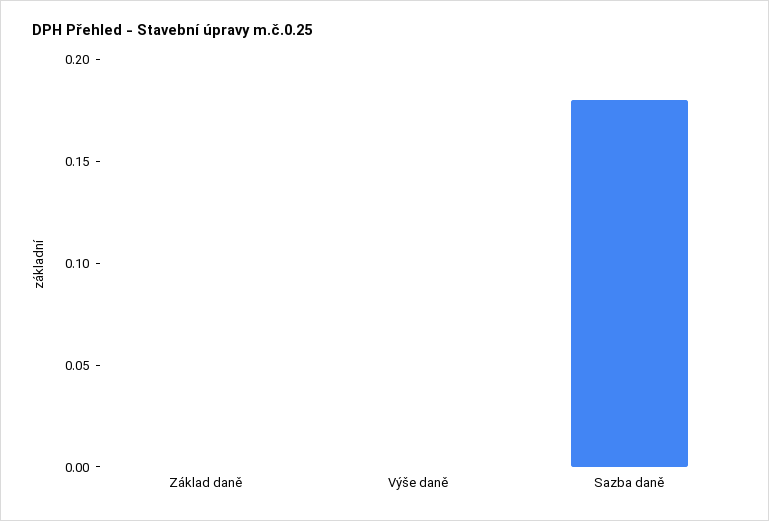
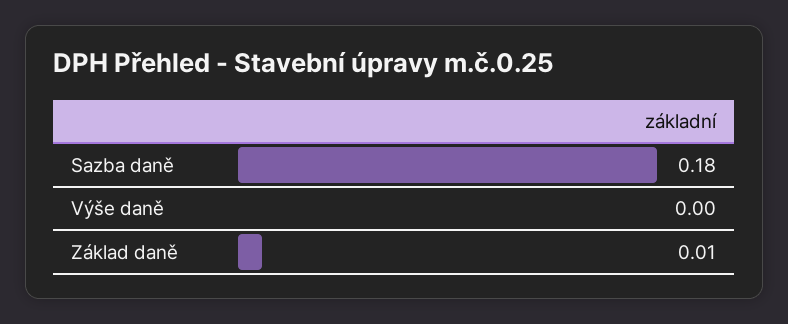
Základ daně: 0 -> 0.01

